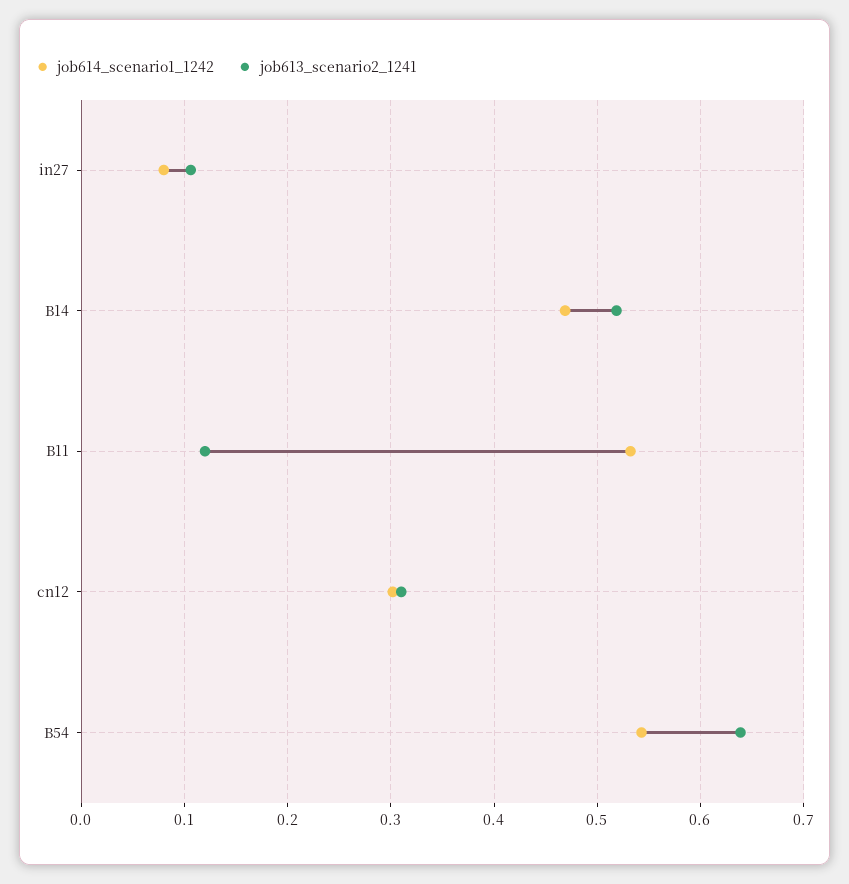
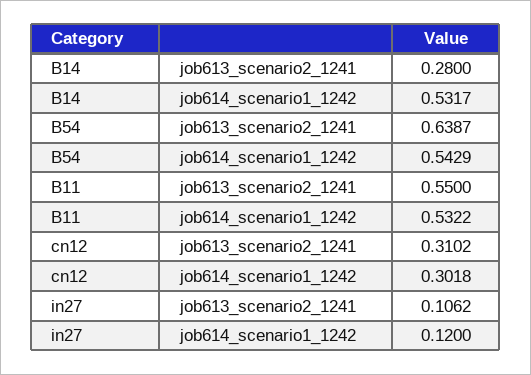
job614_scenario1_1242, in27: 0.08 -> 0.12
job614_scenario1_1242, B14: 0.47 -> 0.5317
job613_scenario2_1241, B14: 0.52 -> 0.28
job613_scenario2_1241, B11: 0.12 -> 0.55

